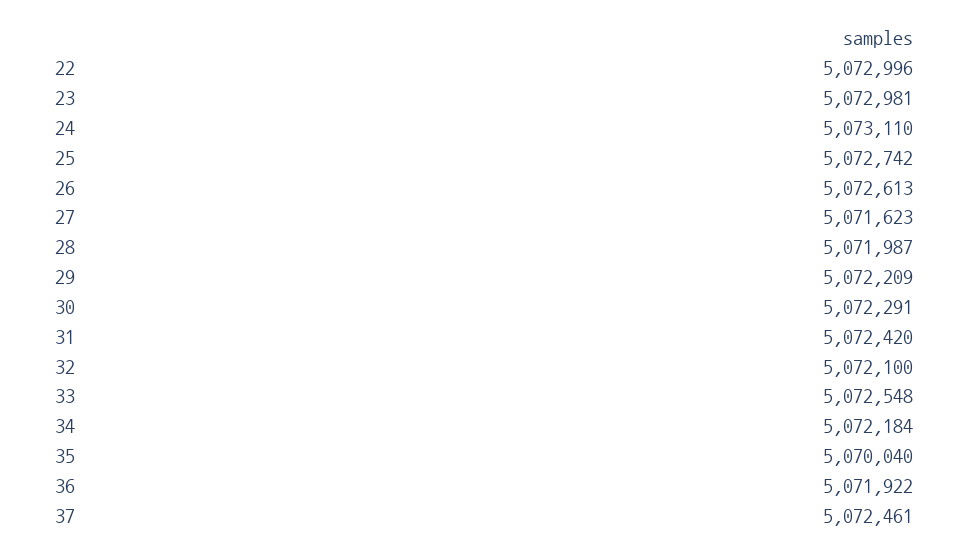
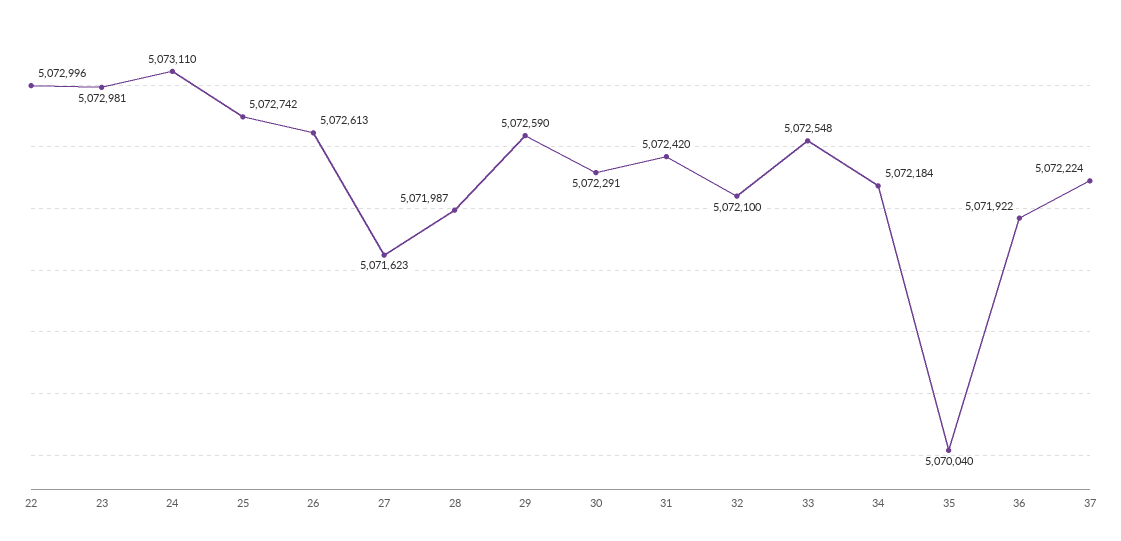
29: 5072209 -> 5072590
37: 5072461 -> 5072224

